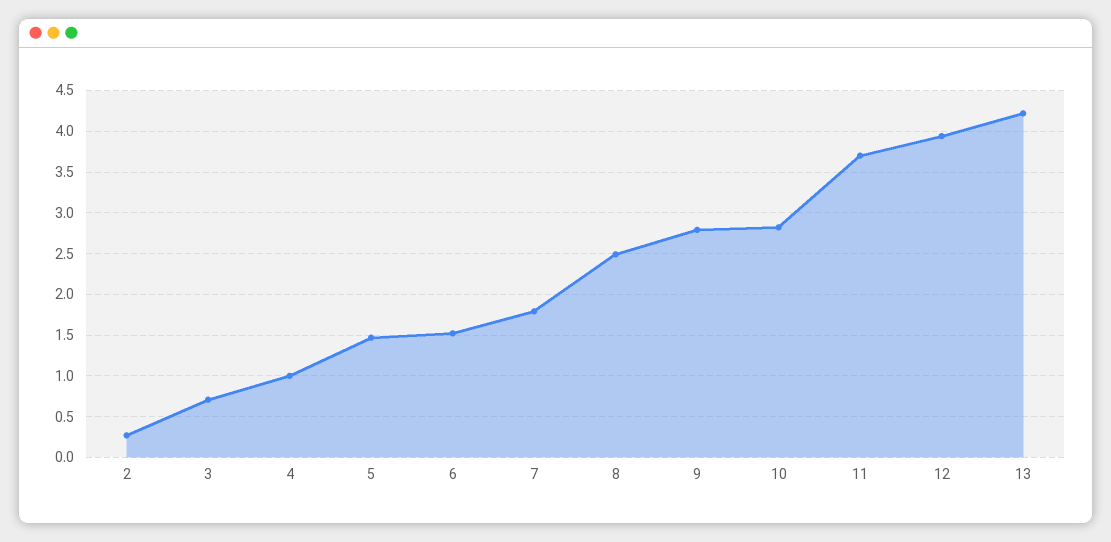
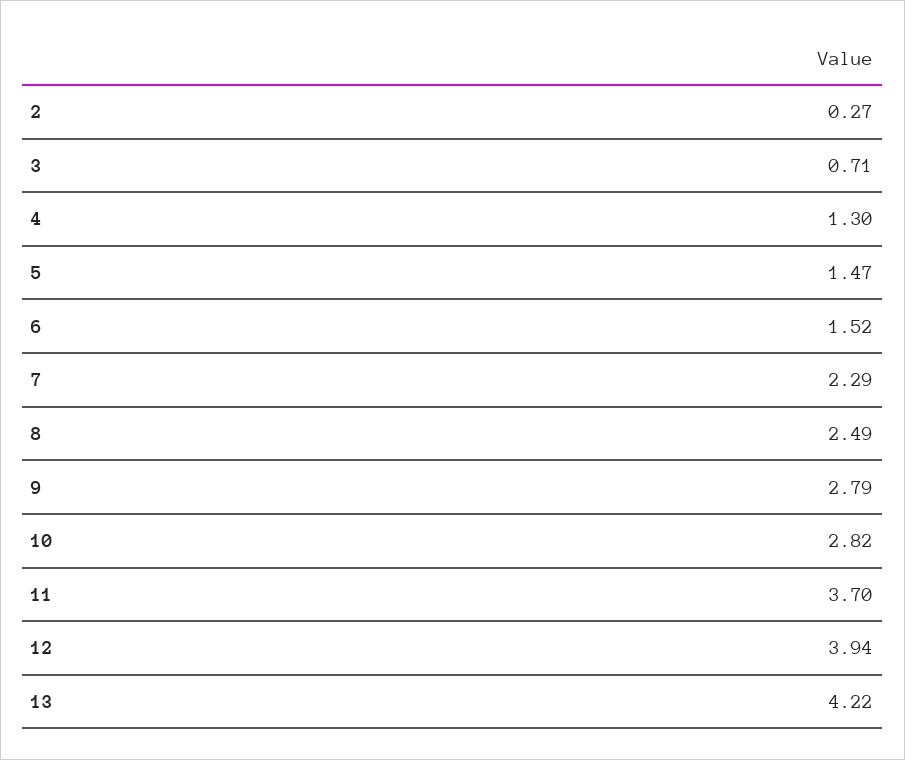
4: 1 -> 1.3
7: 1.8 -> 2.29

